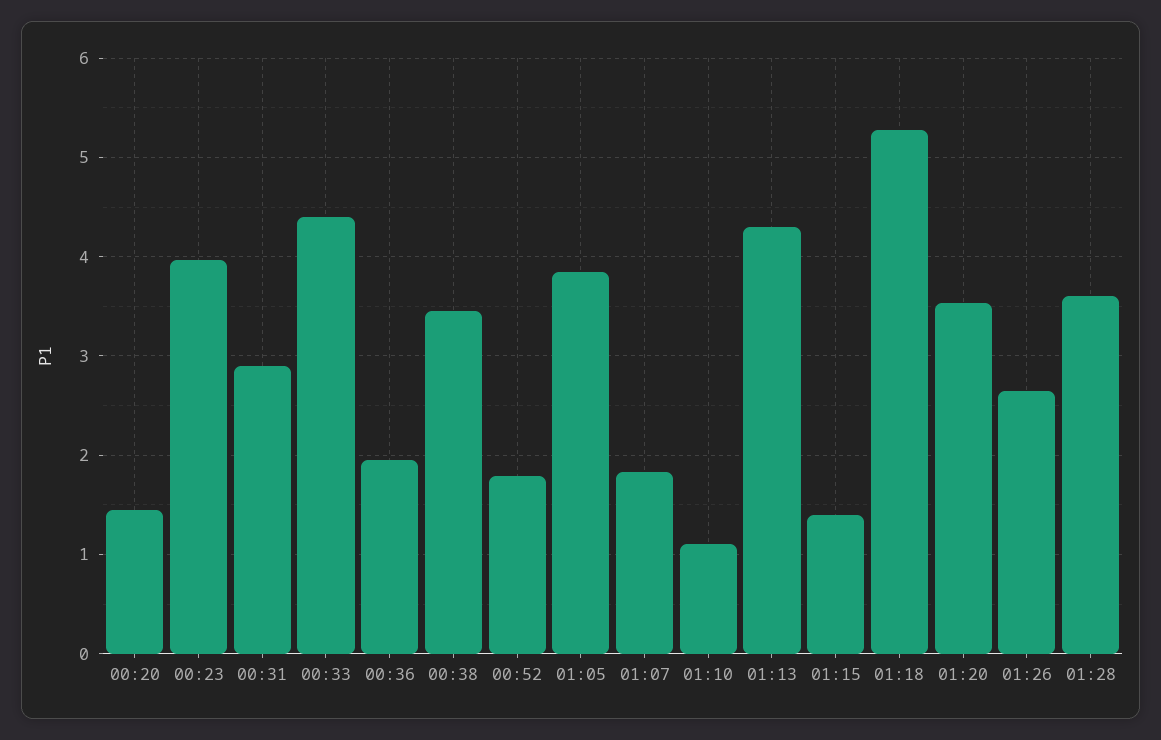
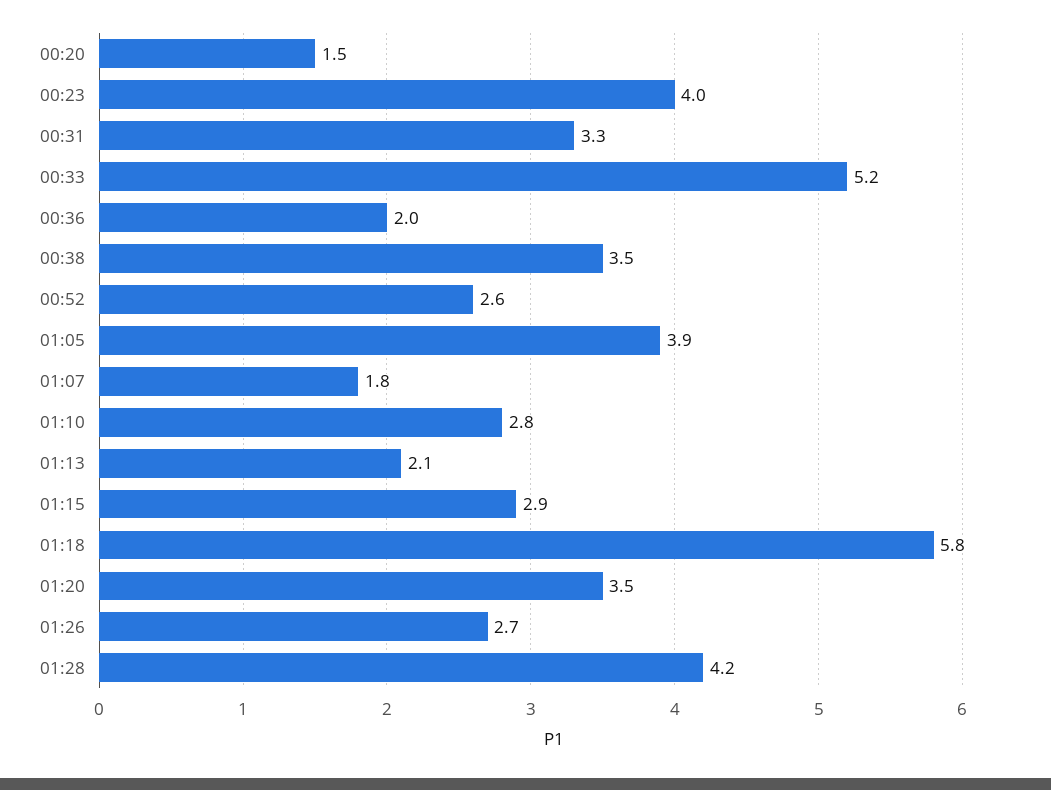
00:31: 2.9 -> 3.3
00:33: 4.4 -> 5.2
00:52: 1.8 -> 2.6
01:10: 1.1 -> 2.8
01:13: 4.3 -> 2.1
01:15: 1.4 -> 2.9
01:18: 5.3 -> 5.8
01:28: 3.6 -> 4.2

